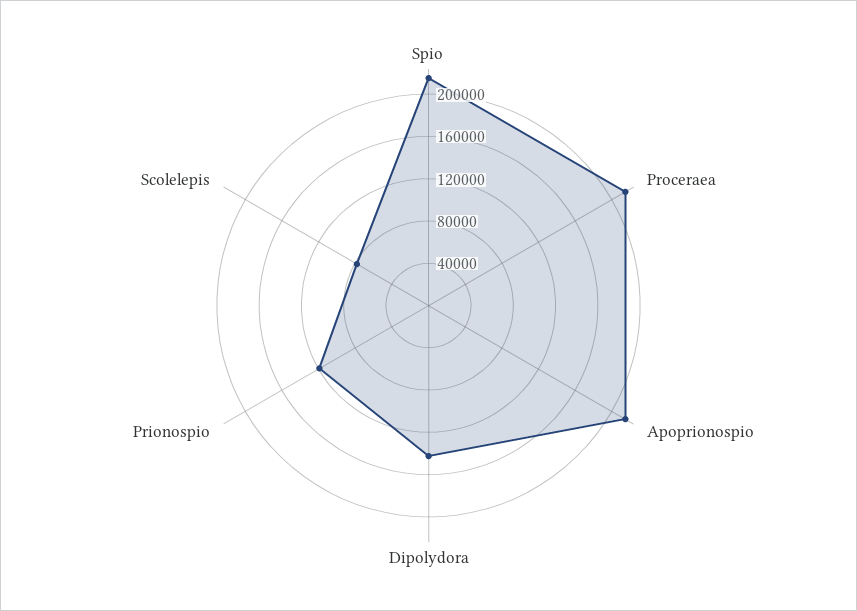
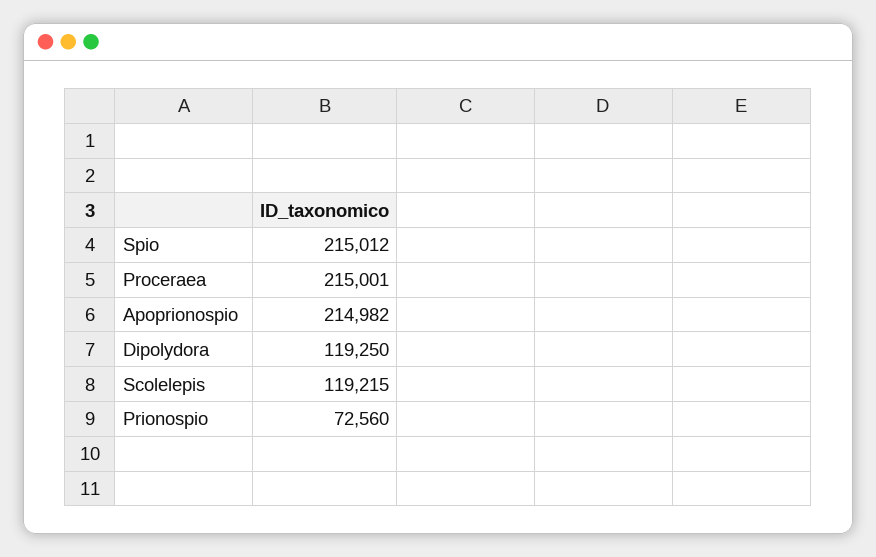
Dipolydora: 140000 -> 119250
Prionospio: 120000 -> 72560
Scolelepis: 80000 -> 119215

